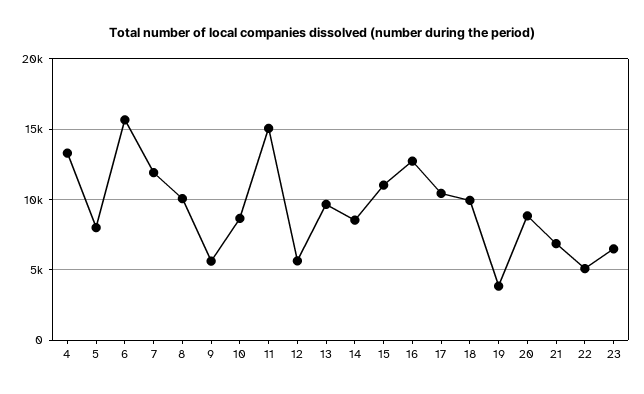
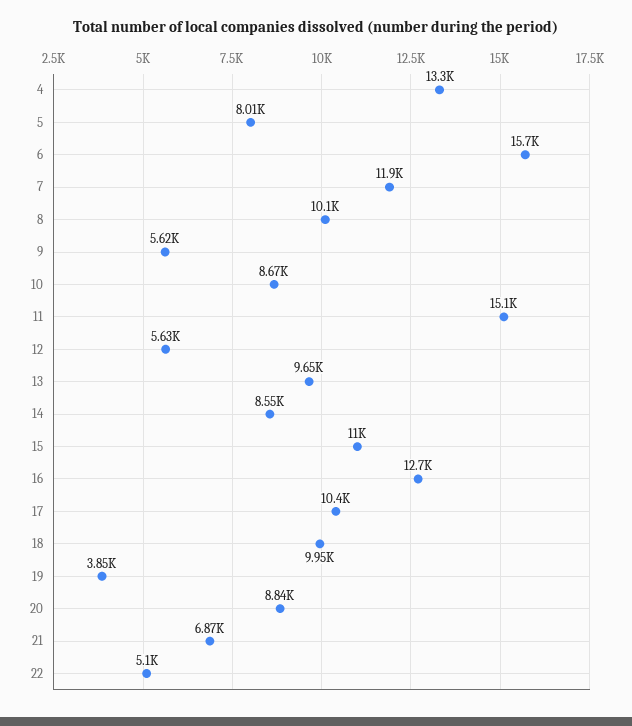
23: 6500 -> none

